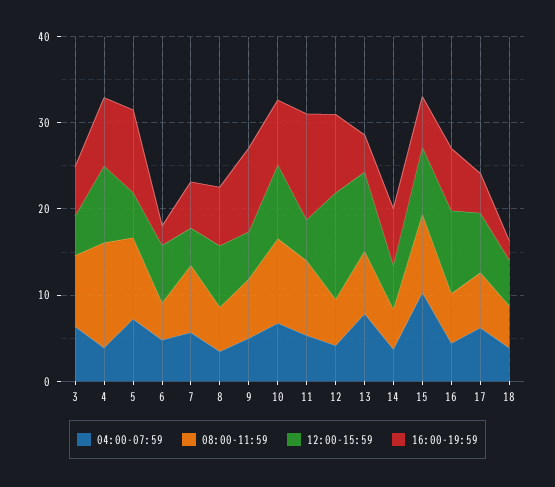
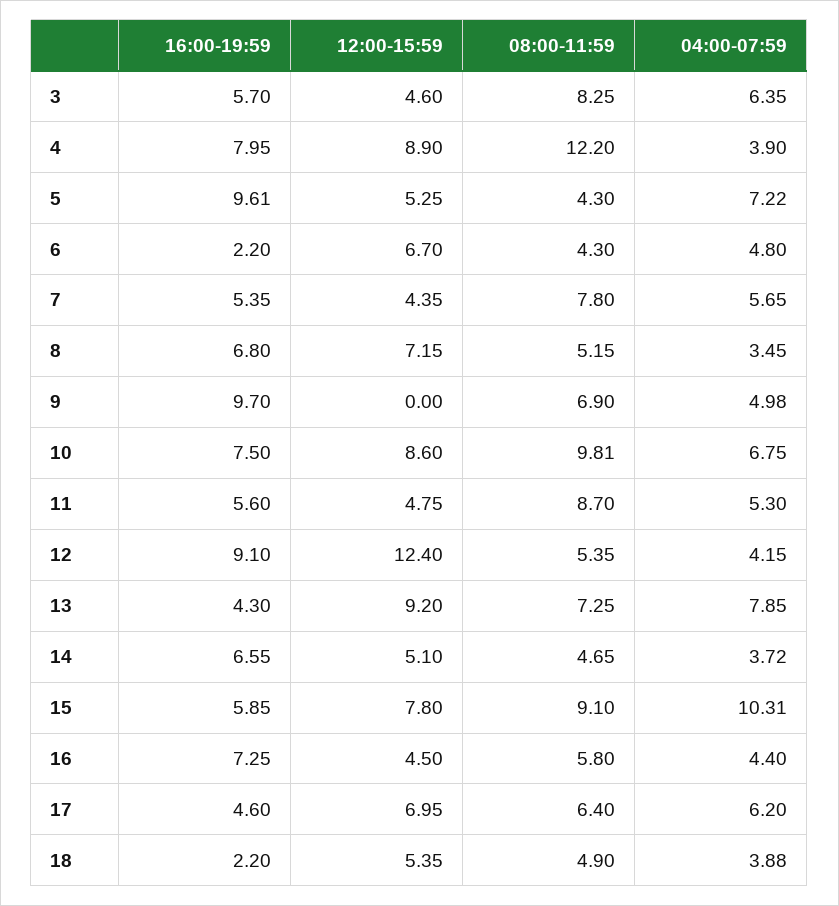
08:00-11:59, 5: 10 -> 4.3
12:00-15:59, 9: 6 -> 0
16:00-19:59, 11: 12 -> 5.6
12:00-15:59, 16: 10 -> 4.5

